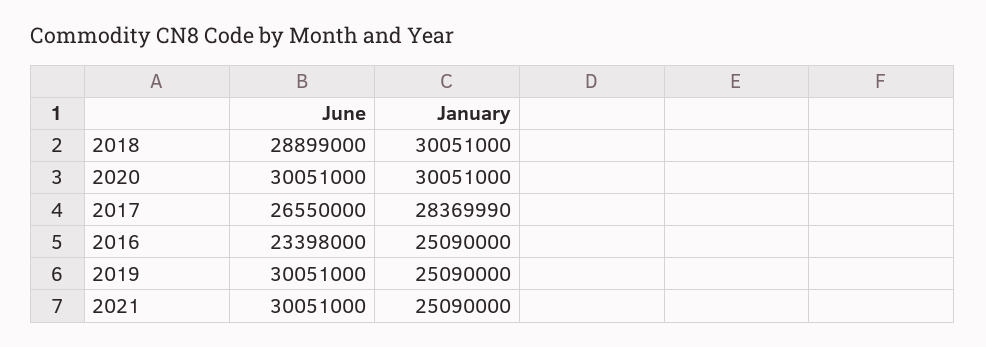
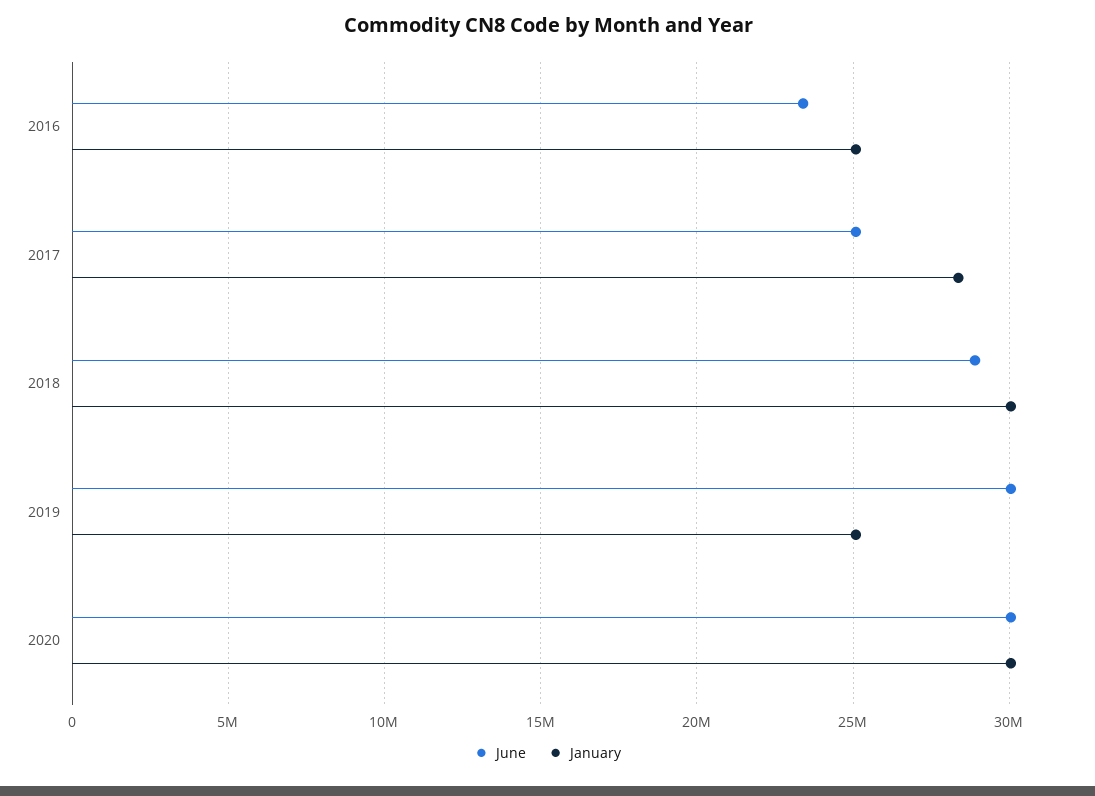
June, 2017: 26550000 -> 25000000
June, 2021: 30051000 -> none
January, 2021: 25090000 -> none

